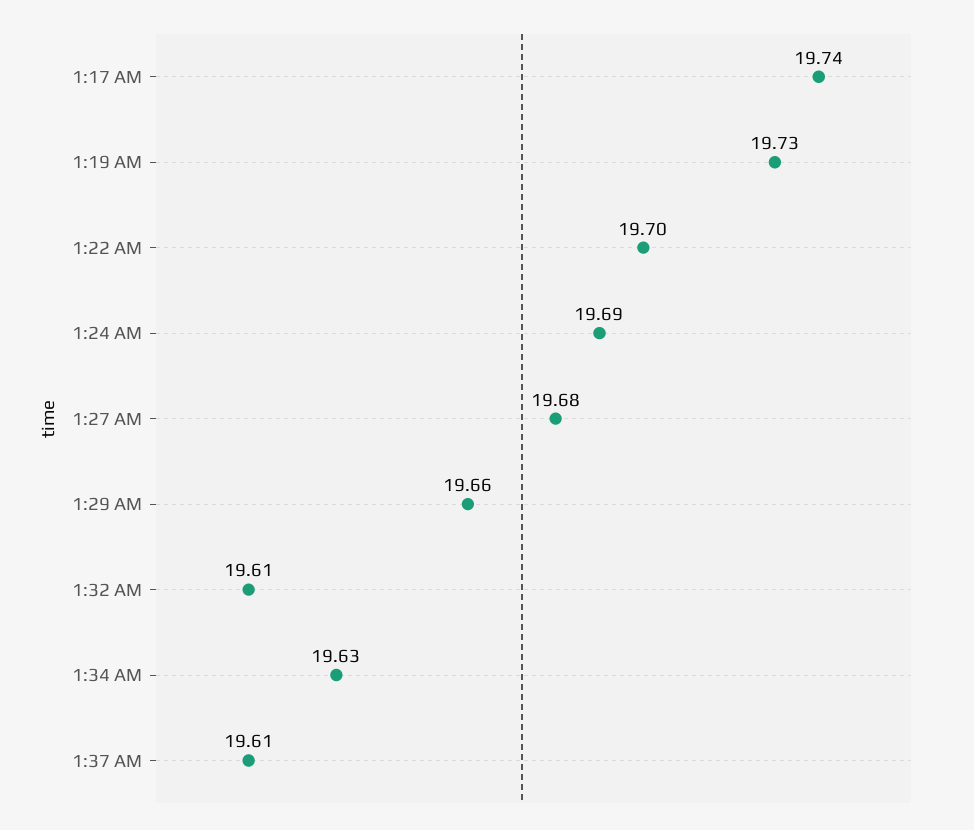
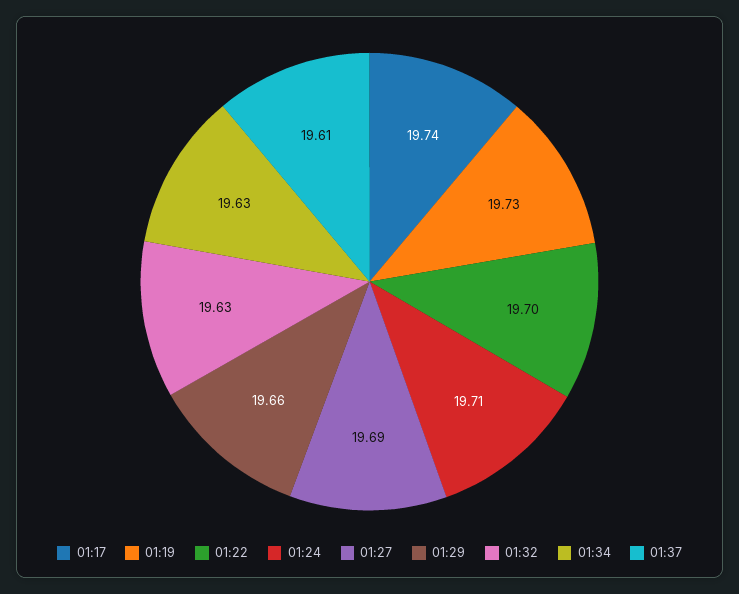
1:24 AM: 19.69 -> 19.71
1:27 AM: 19.68 -> 19.69
1:32 AM: 19.61 -> 19.63

